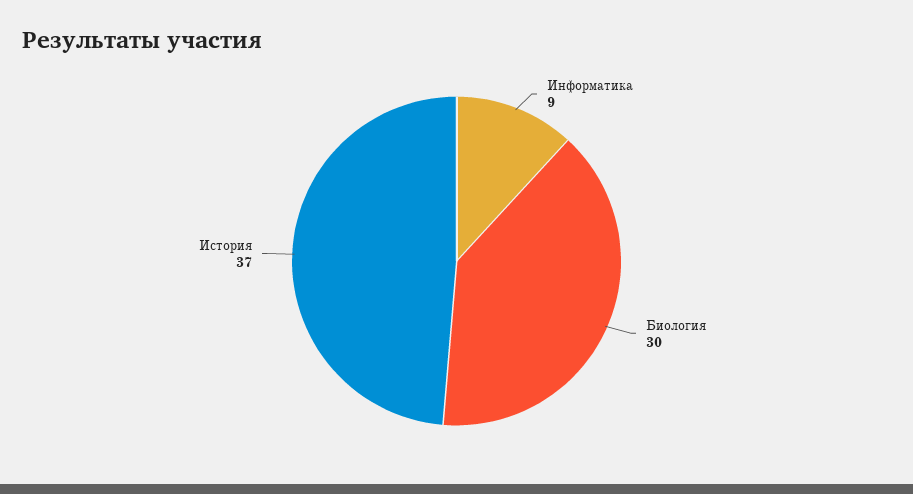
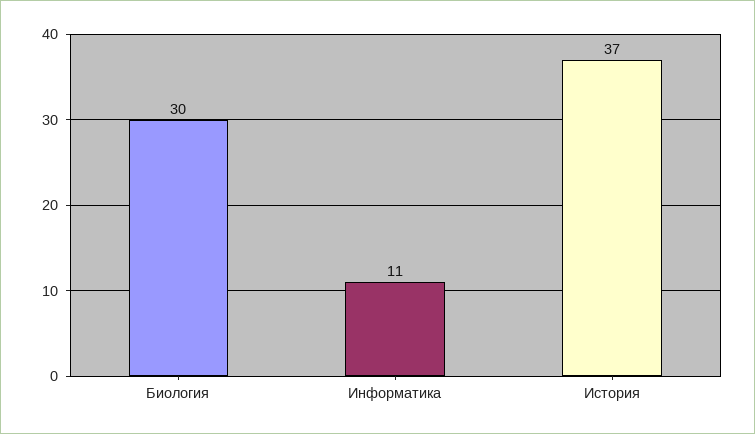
Информатика: 9 -> 11

